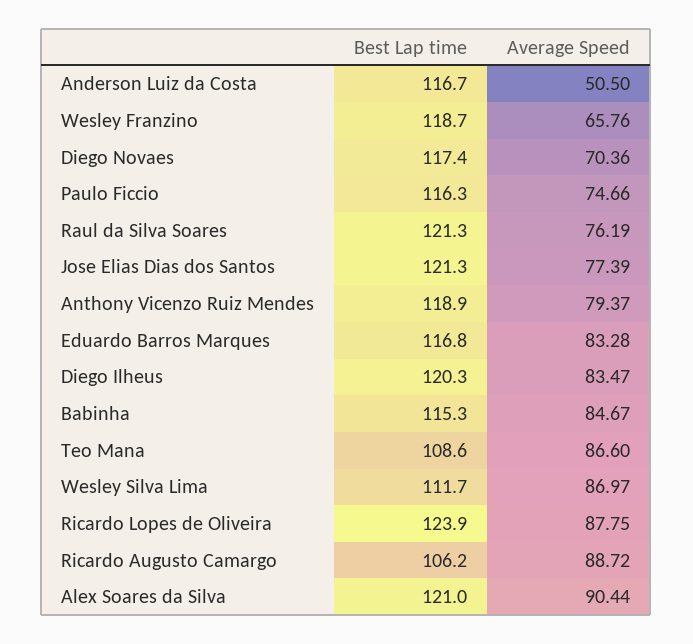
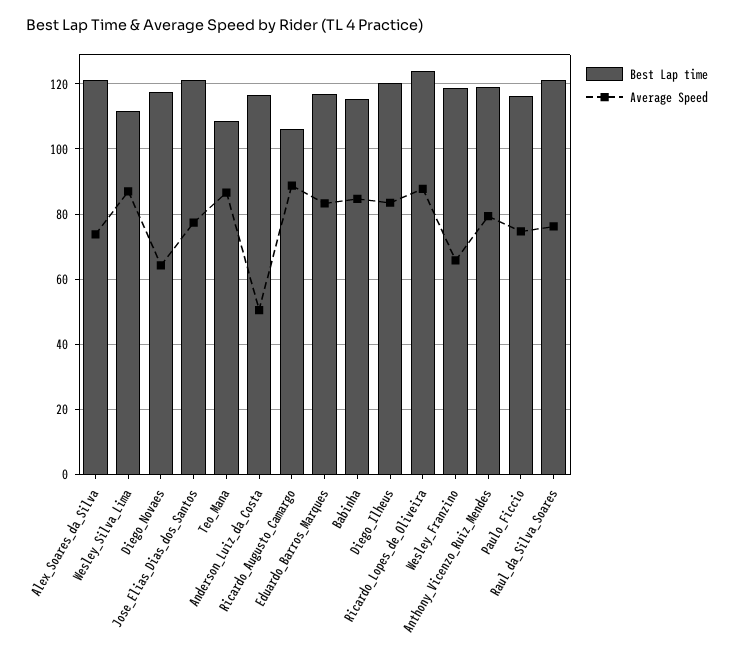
Average Speed, Diego Novaes: 70.36 -> 64
Average Speed, Alex Soares da Silva: 90.44 -> 74

